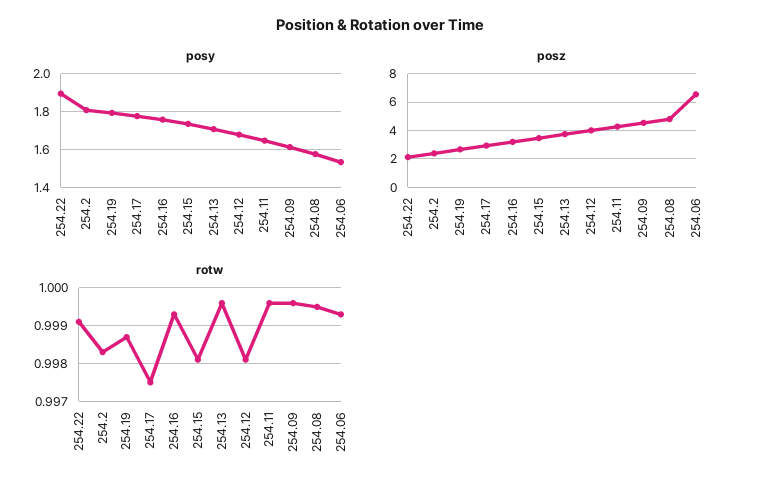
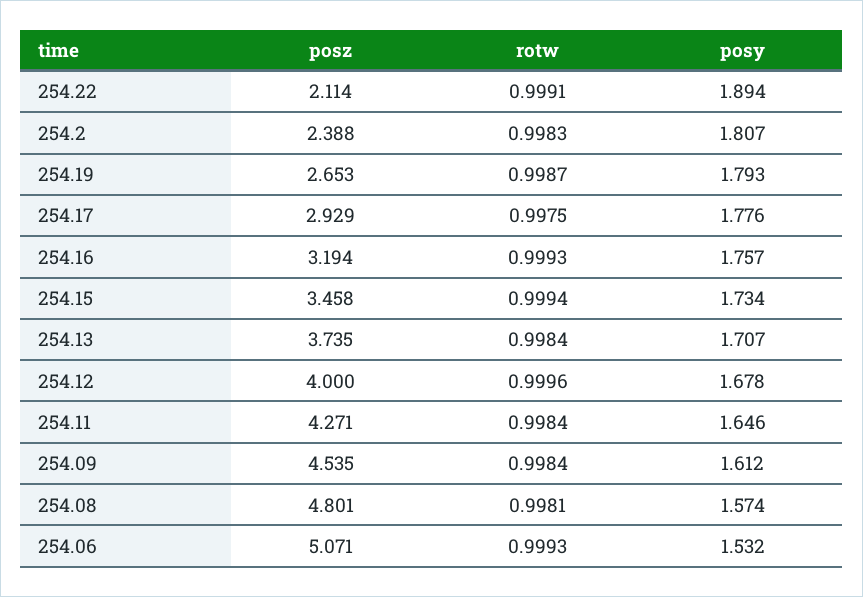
posz, 254.06: 6.5 -> 5.071
rotw, 254.15: 0.998 -> 0.9994
rotw, 254.13: 0.9995 -> 0.9984
rotw, 254.12: 0.998 -> 0.9996
rotw, 254.11: 0.9995 -> 0.9984
rotw, 254.09: 0.9995 -> 0.9984
rotw, 254.08: 0.9995 -> 0.9981

